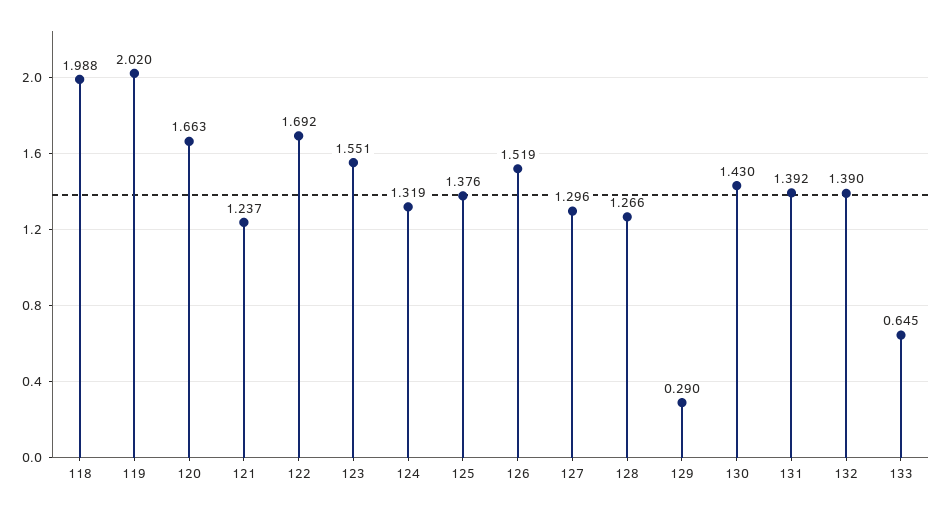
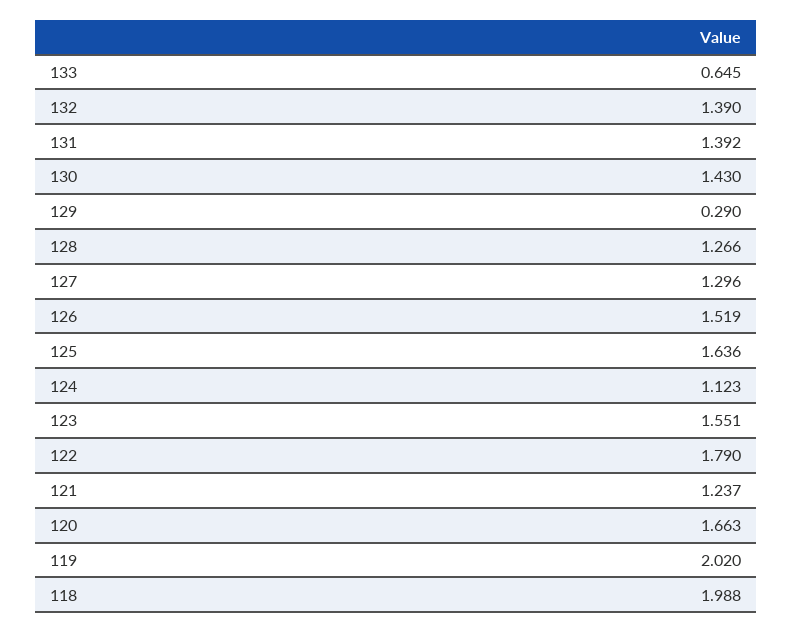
122: 1.692 -> 1.79
124: 1.319 -> 1.123
125: 1.376 -> 1.636

